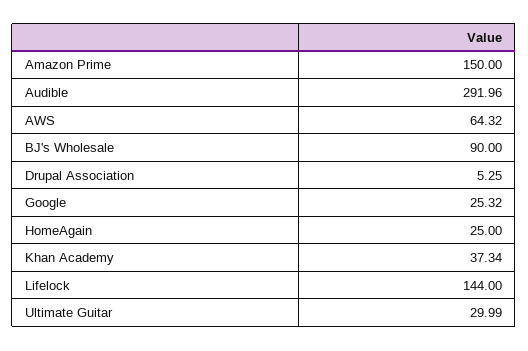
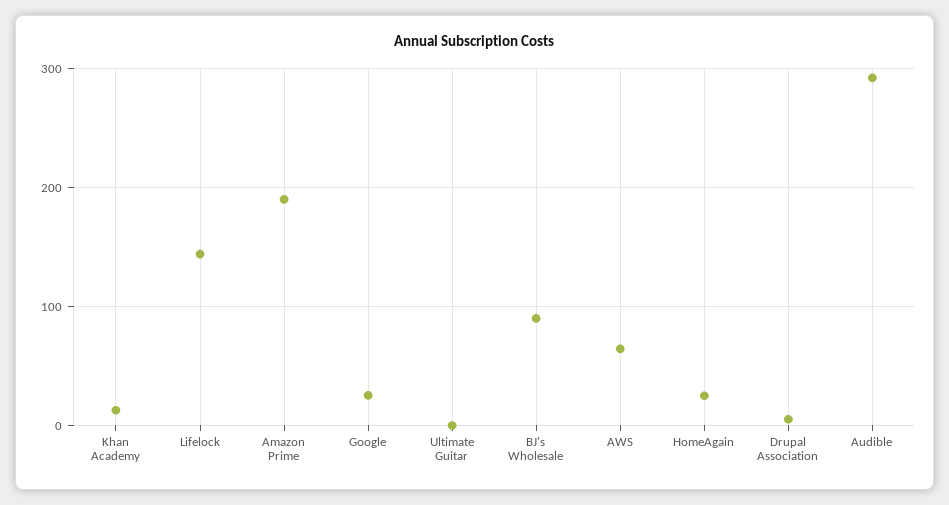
Amazon Prime: 150 -> 190
Khan Academy: 37.34 -> 10
Ultimate Guitar: 29.99 -> 0

